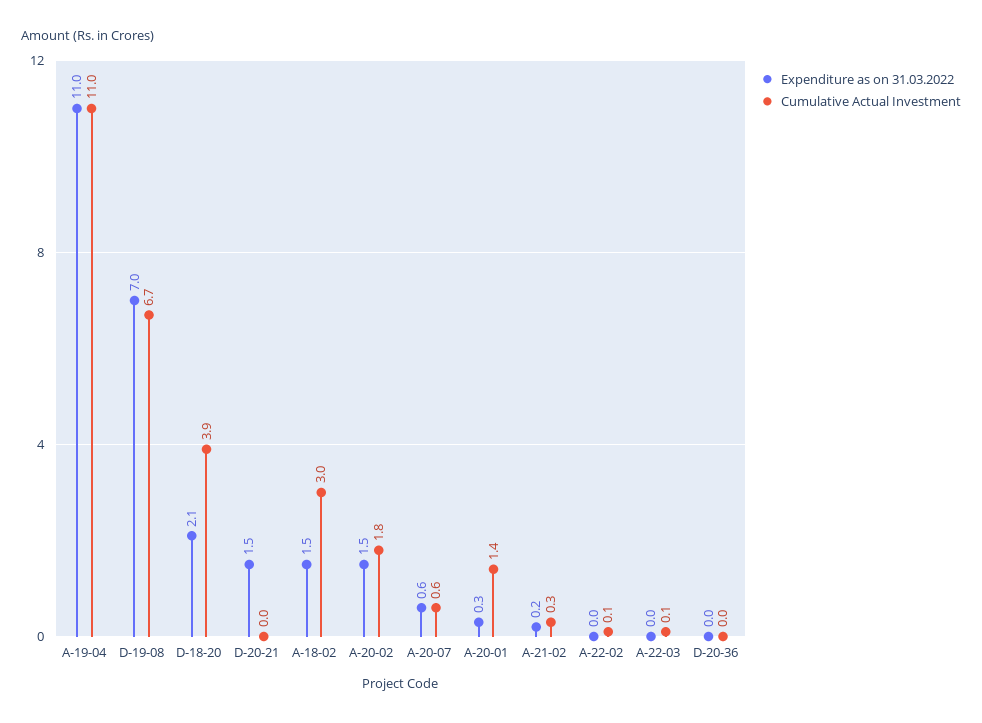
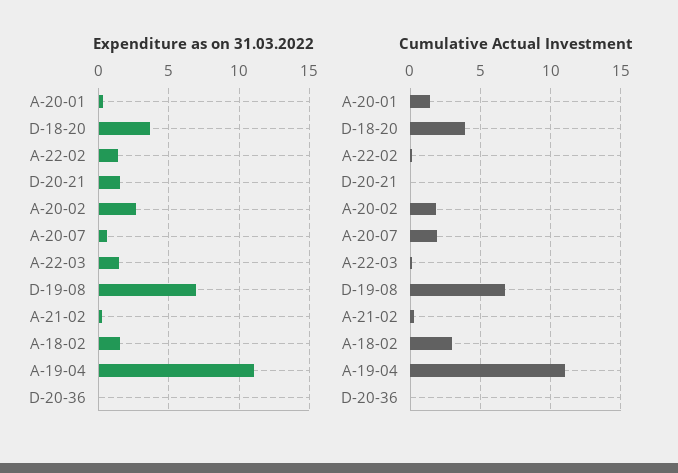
Expenditure as on 31.03.2022, D-18-20: 2.1 -> 3.5
Expenditure as on 31.03.2022, A-20-02: 1.5 -> 2.5
Cumulative Actual Investment, A-20-07: 0.6 -> 2
Expenditure as on 31.03.2022, A-22-02: 0 -> 1.5
Expenditure as on 31.03.2022, A-22-03: 0 -> 1.5

